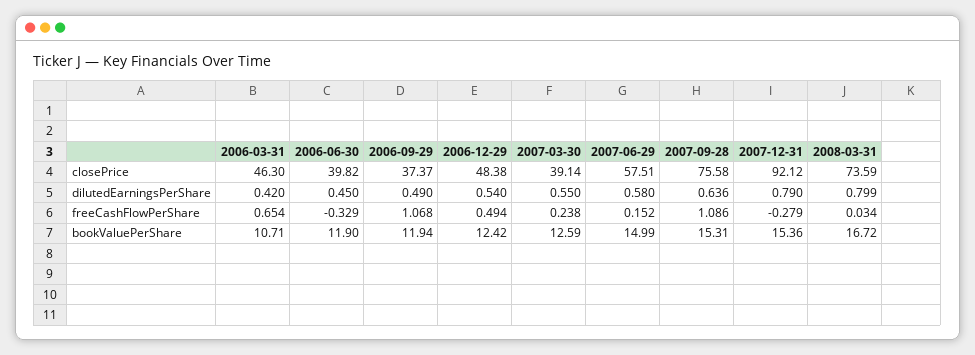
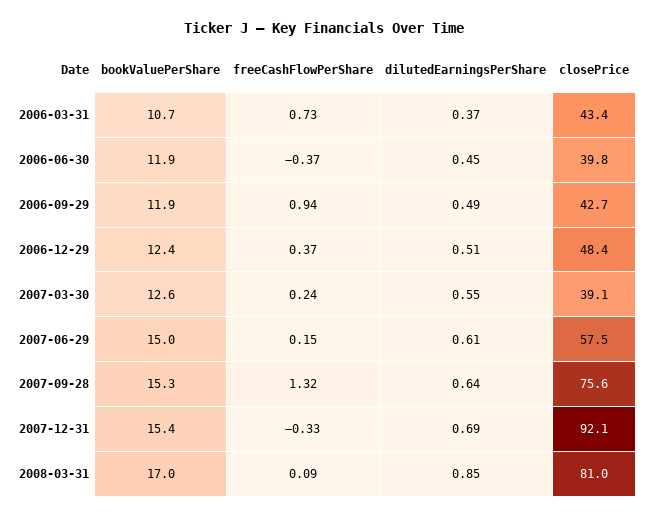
2006-03-31, closePrice: 46.3 -> 43.4
2006-09-29, closePrice: 37.37 -> 42.7
2008-03-31, closePrice: 73.59 -> 81
2006-03-31, dilutedEarningsPerShare: 0.42 -> 0.37
2006-12-29, dilutedEarningsPerShare: 0.54 -> 0.51
2007-06-29, dilutedEarningsPerShare: 0.58 -> 0.61
2007-12-31, dilutedEarningsPerShare: 0.79 -> 0.69
2008-03-31, dilutedEarningsPerShare: 0.799 -> 0.85
2006-03-31, freeCashFlowPerShare: 0.654 -> 0.73
2006-06-30, freeCashFlowPerShare: -0.329 -> -0.37
2006-09-29, freeCashFlowPerShare: 1.068 -> 0.94
2006-12-29, freeCashFlowPerShare: 0.494 -> 0.37
2007-09-28, freeCashFlowPerShare: 1.086 -> 1.32
2007-12-31, freeCashFlowPerShare: -0.279 -> -0.33
2008-03-31, freeCashFlowPerShare: 0.034 -> 0.09
2008-03-31, bookValuePerShare: 16.72 -> 17

